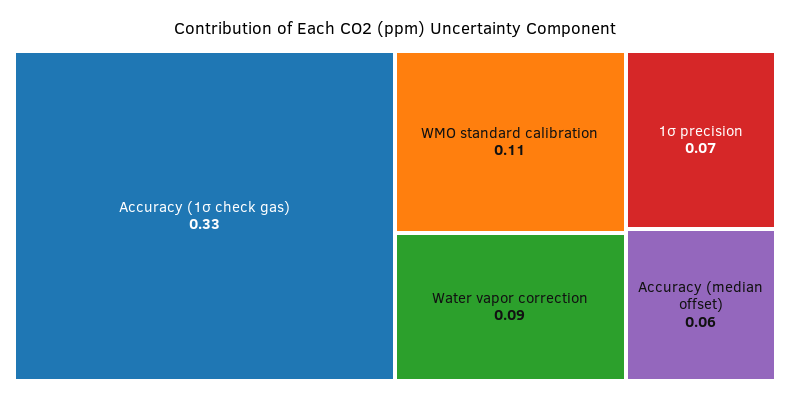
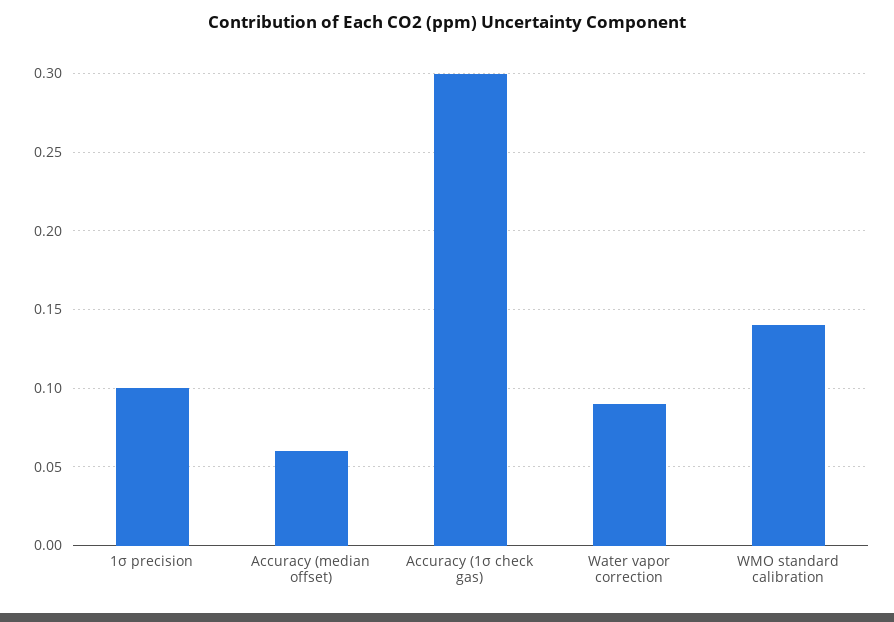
Accuracy (1σ check gas): 0.33 -> 0.3
WMO standard calibration: 0.11 -> 0.14
1σ precision: 0.07 -> 0.1

